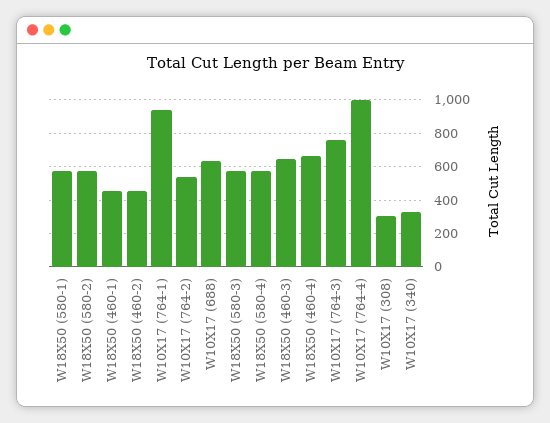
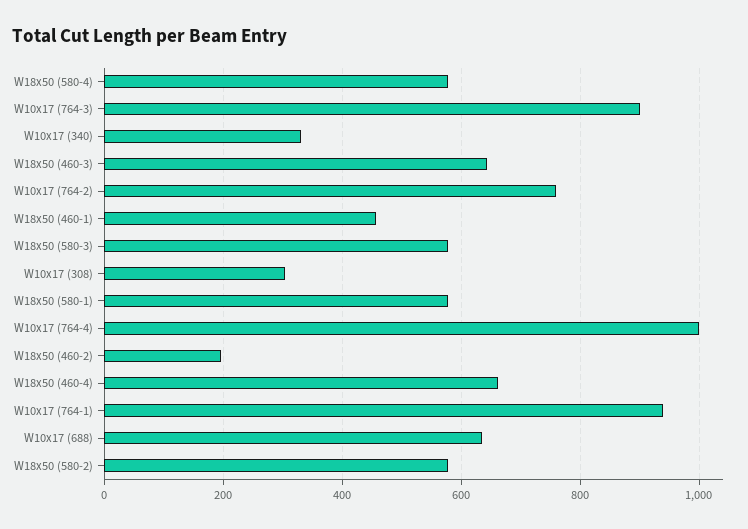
W18X50 (460-2): 450 -> 200
W10X17 (764-2): 550 -> 760
W10X17 (764-3): 750 -> 900

